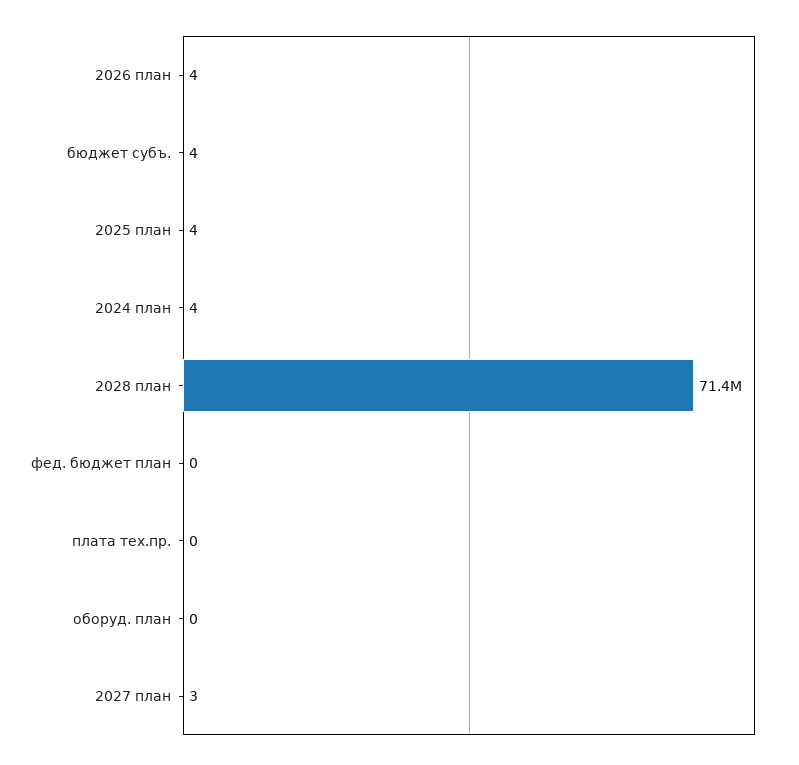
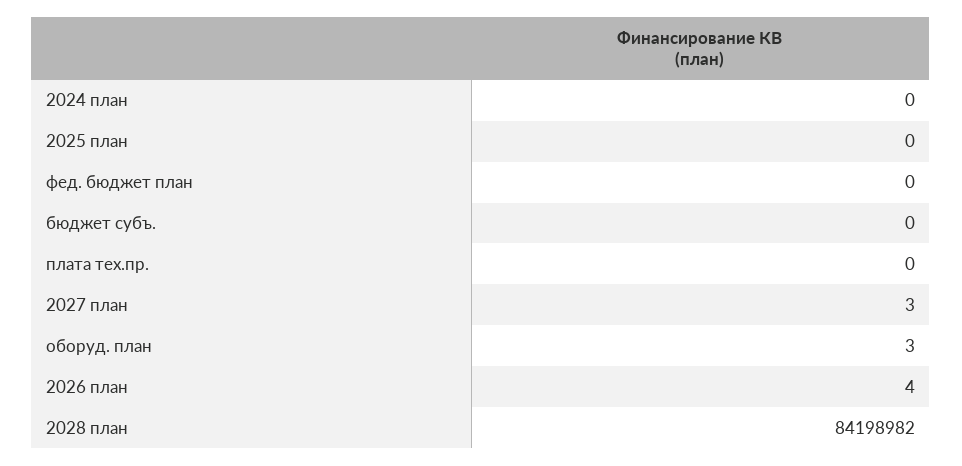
бюджет субъ.: 4 -> 0
2025 план: 4 -> 0
2024 план: 4 -> 0
2028 план: 71400000 -> 84198982
оборуд. план: 0 -> 3

